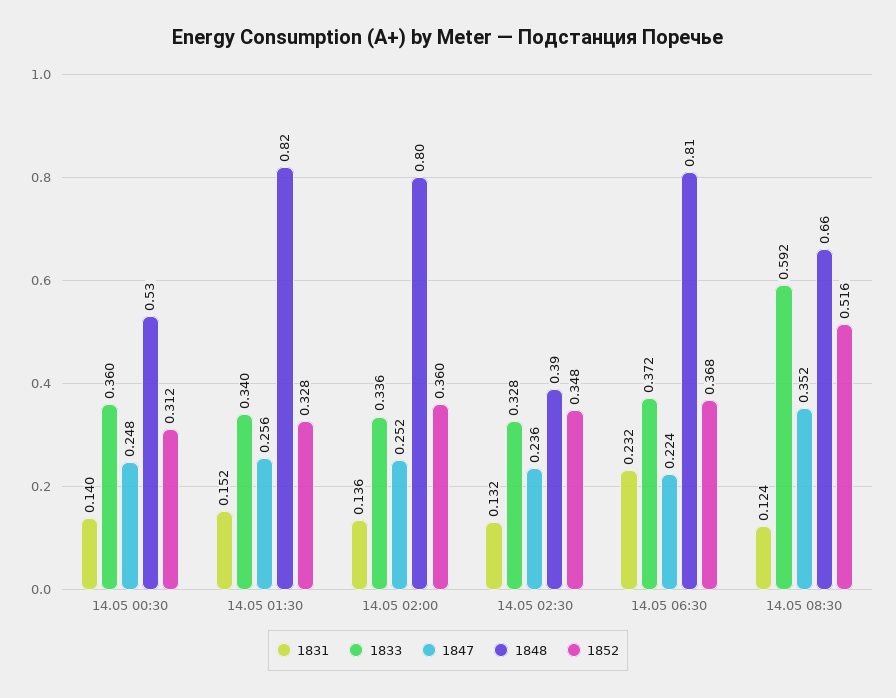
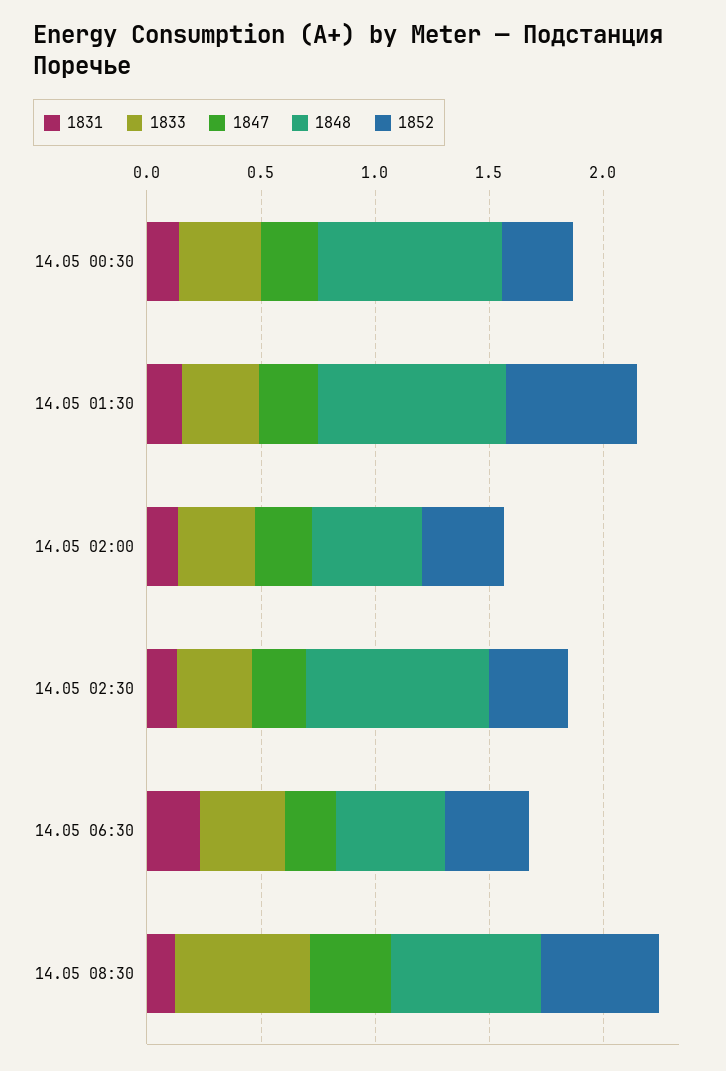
1848, 14.05 00:30: 0.53 -> 0.8
1852, 14.05 01:30: 0.328 -> 0.6
1848, 14.05 02:00: 0.8 -> 0.5
1848, 14.05 02:30: 0.39 -> 0.8
1848, 14.05 06:30: 0.81 -> 0.5

